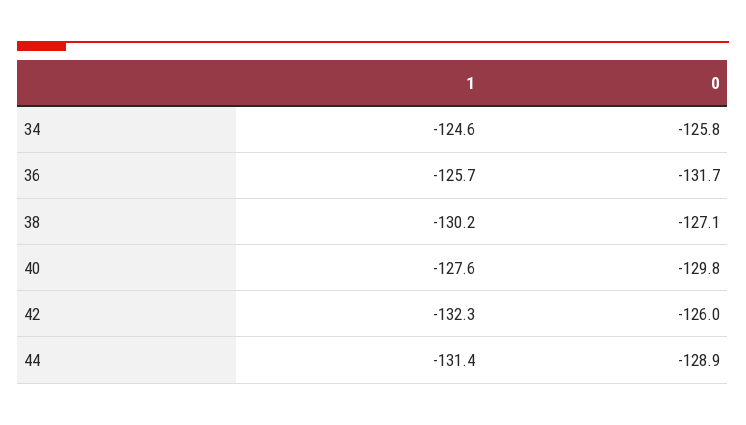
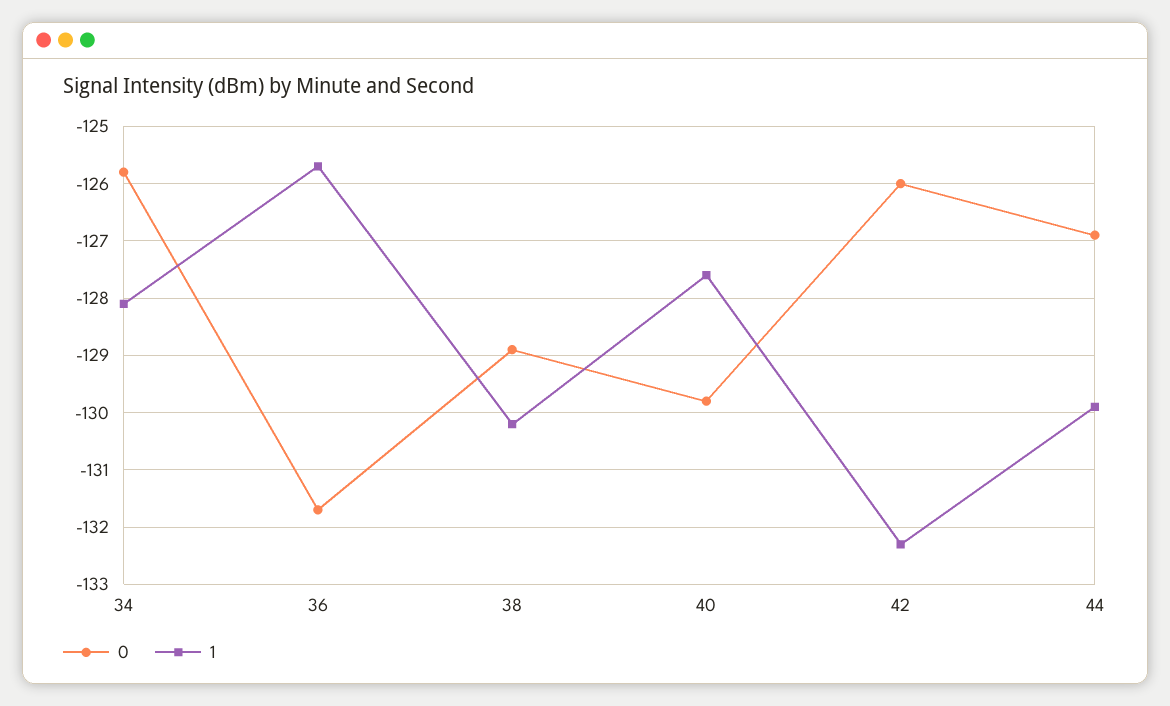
1, 34: -124.6 -> -128
0, 38: -127.1 -> -129
1, 44: -131.4 -> -130
0, 44: -128.9 -> -127

